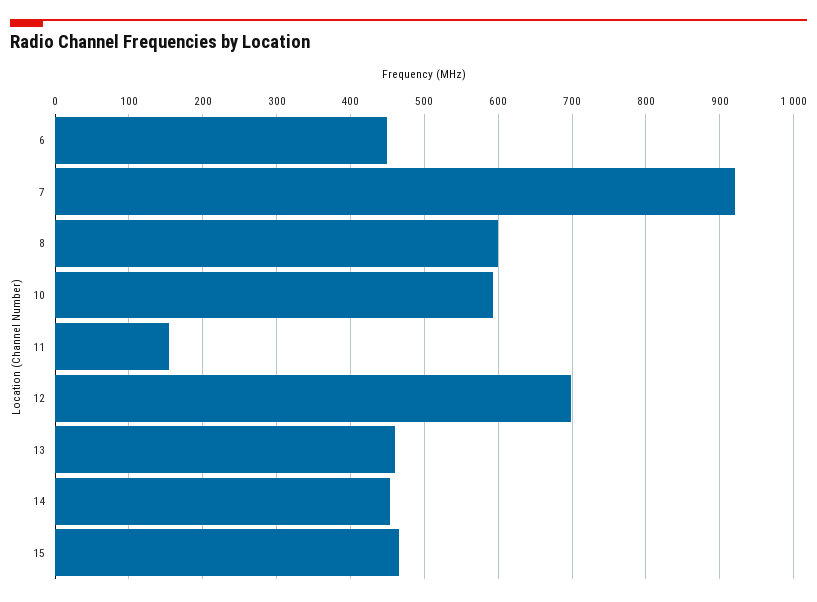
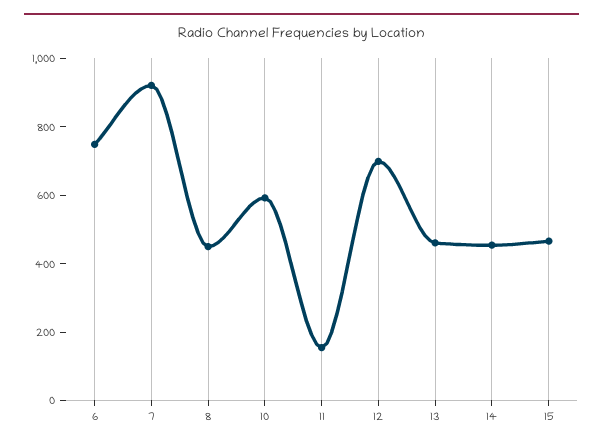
6: 450 -> 750
8: 600 -> 450

